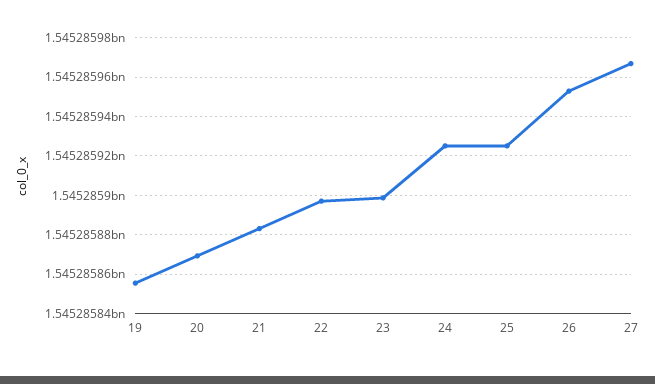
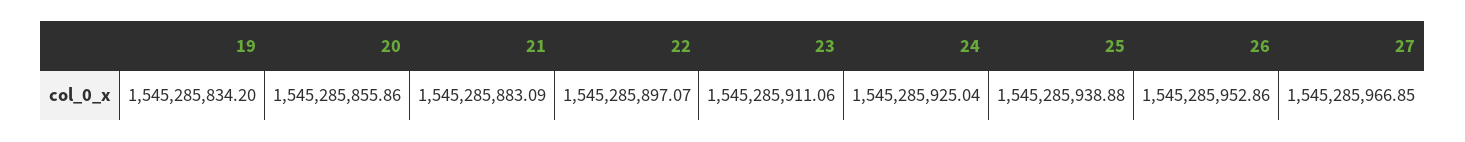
19: 1545285855 -> 1545285834.2
20: 1545285870 -> 1545285855.86
23: 1545285900 -> 1545285911.06
25: 1545285925 -> 1545285938.88

